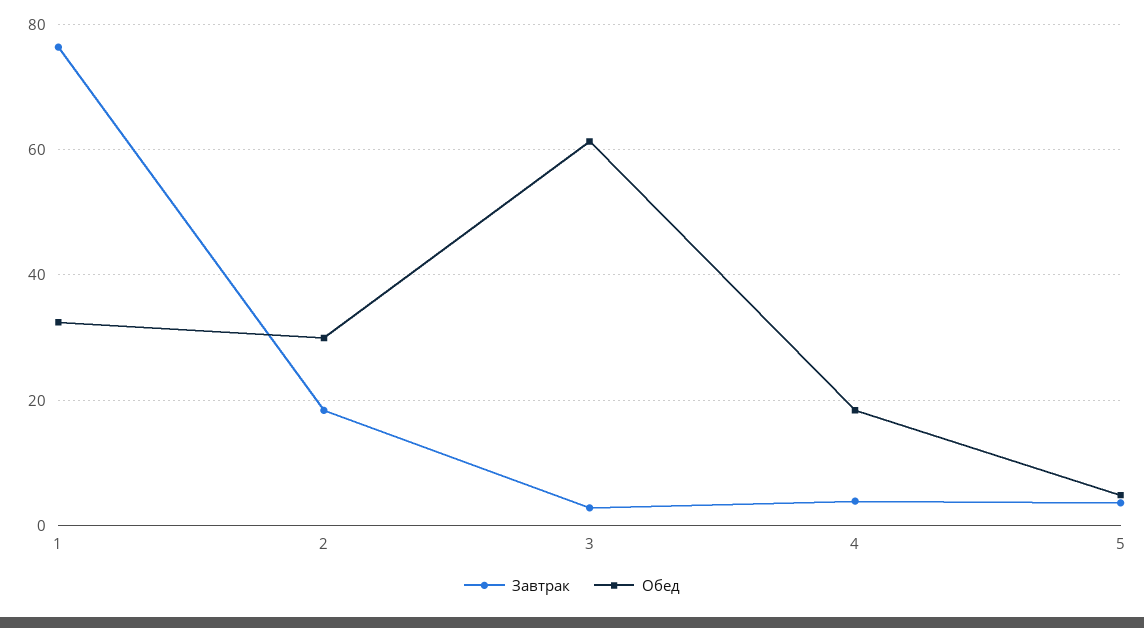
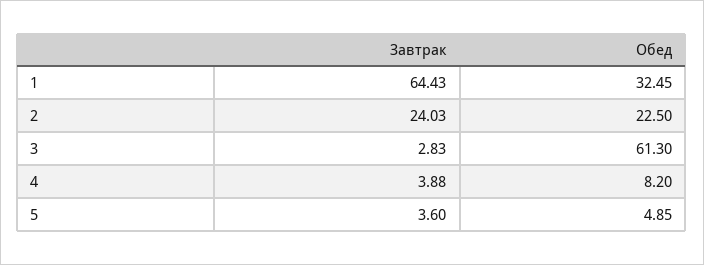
Завтрак, 1: 76 -> 64.43
Завтрак, 2: 18 -> 24.03
Обед, 2: 30 -> 22.5
Обед, 4: 18 -> 8.2

